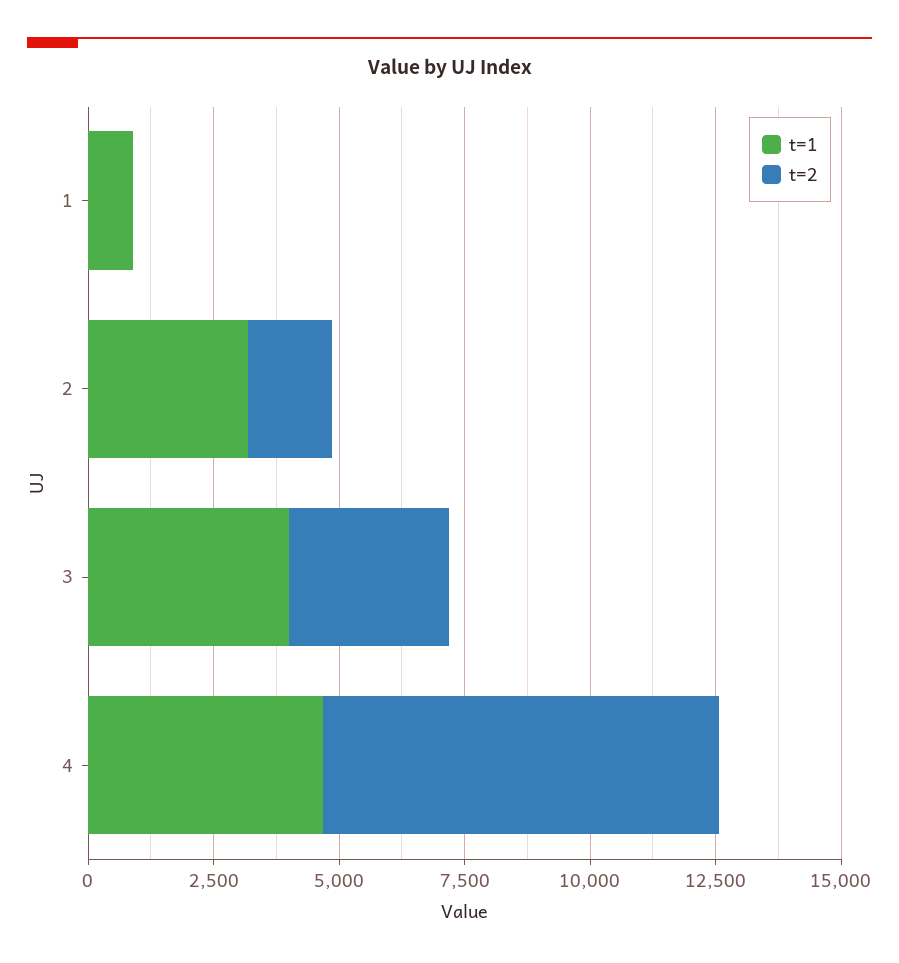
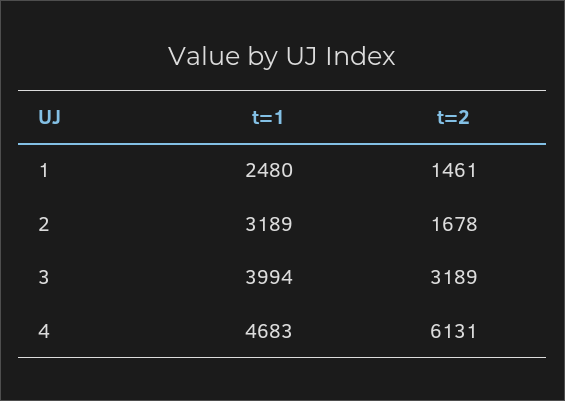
t=1, 1: 1000 -> 2480
t=2, 1: 0 -> 1461
t=2, 4: 8000 -> 6131

